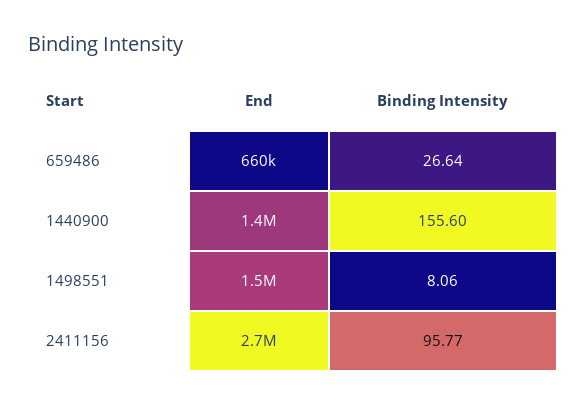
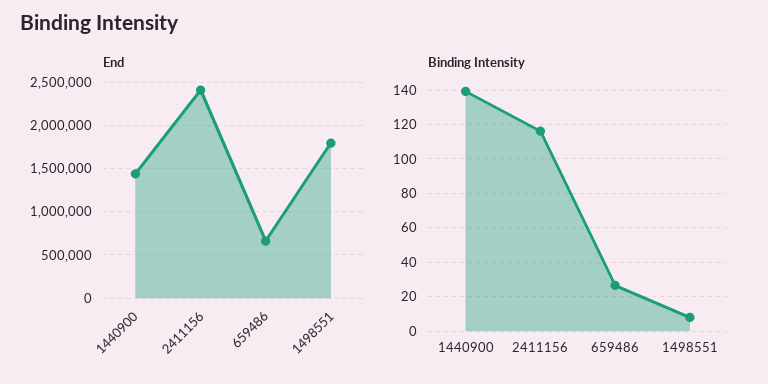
Binding Intensity, 1440900: 155.6 -> 140
End, 1498551: 1500000 -> 1800000
End, 2411156: 2700000 -> 2400000
Binding Intensity, 2411156: 95.77 -> 115

